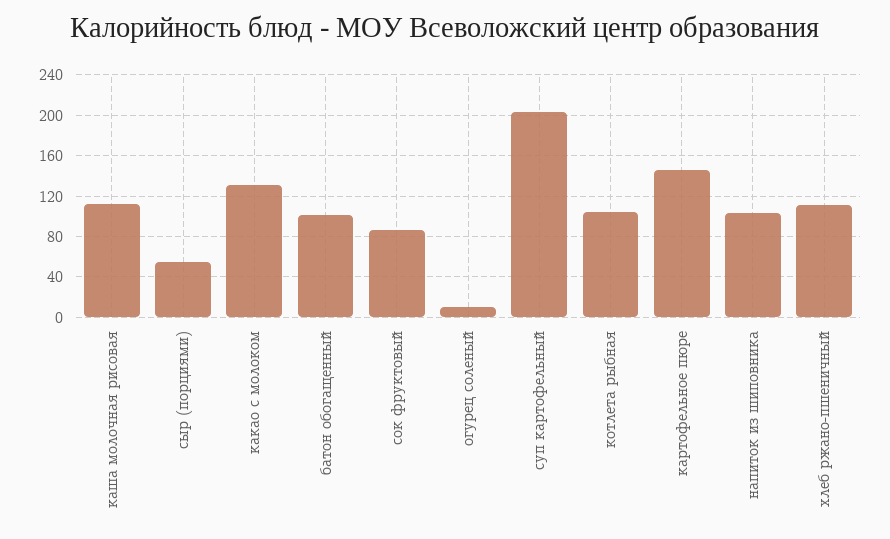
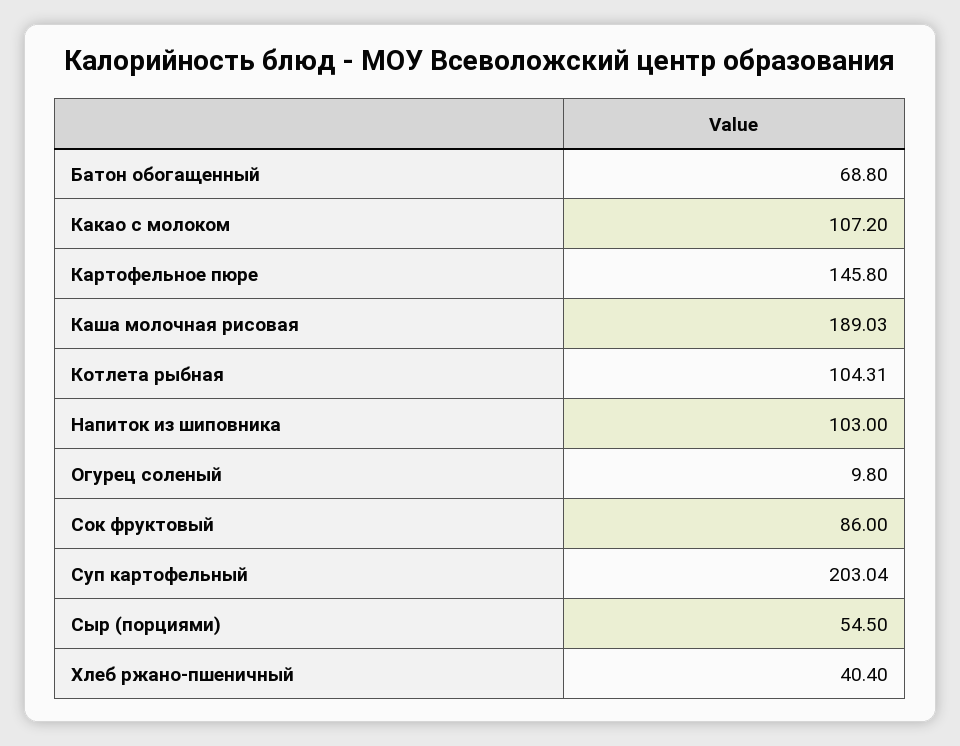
каша молочная рисовая: 110 -> 189.03
какао с молоком: 130 -> 107.2
батон обогащенный: 100 -> 68.8
хлеб ржано-пшеничный: 110 -> 40.4

